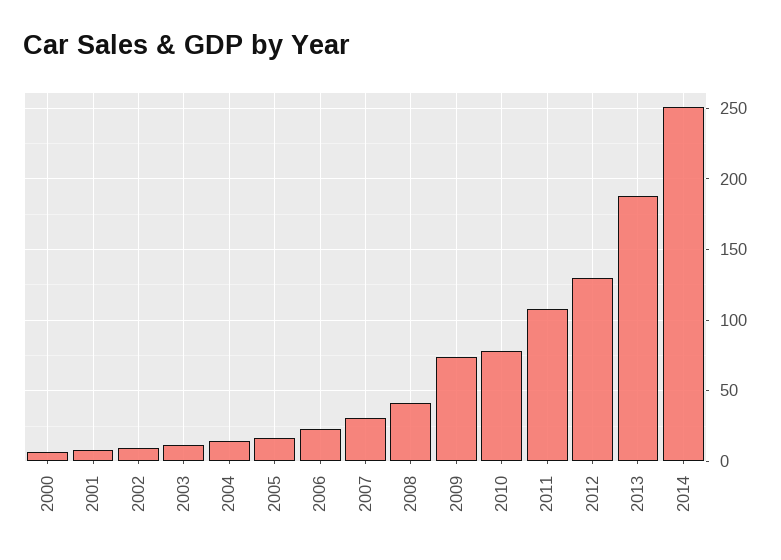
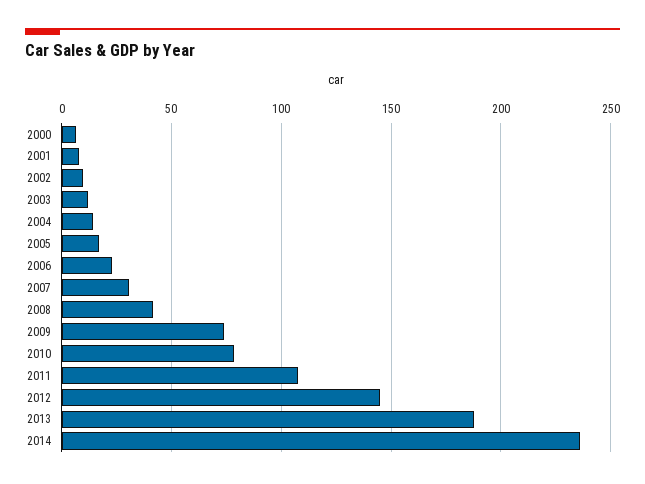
2012: 130 -> 145
2014: 250 -> 235

